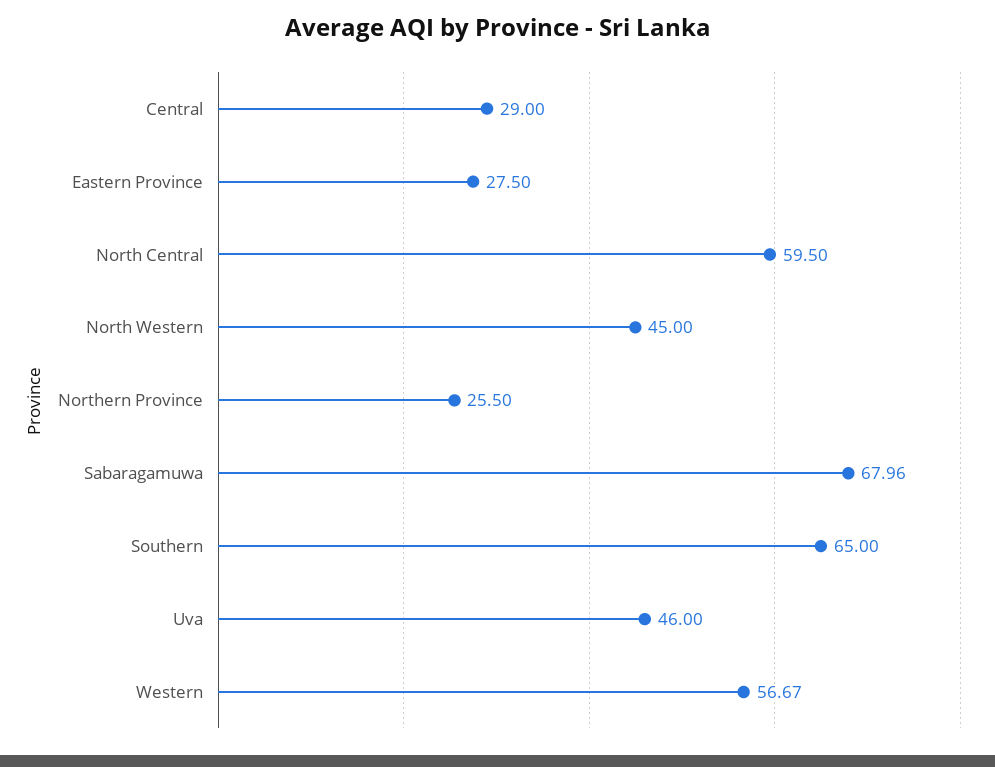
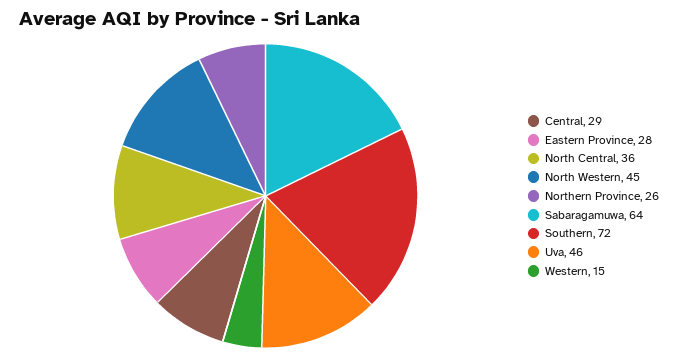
North Central: 59.5 -> 36
Sabaragamuwa: 67.96 -> 64
Southern: 65 -> 72
Western: 56.67 -> 15

